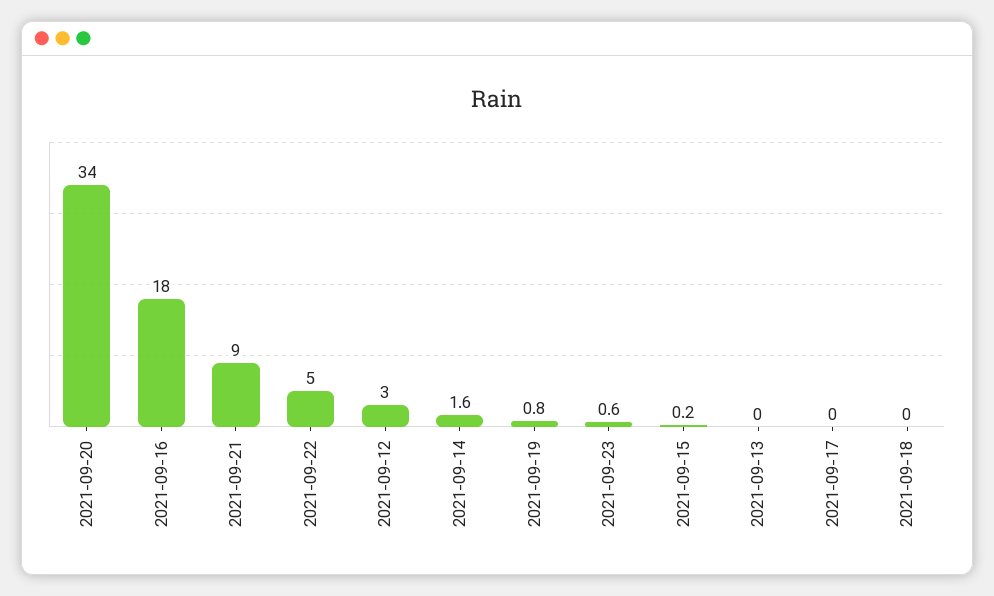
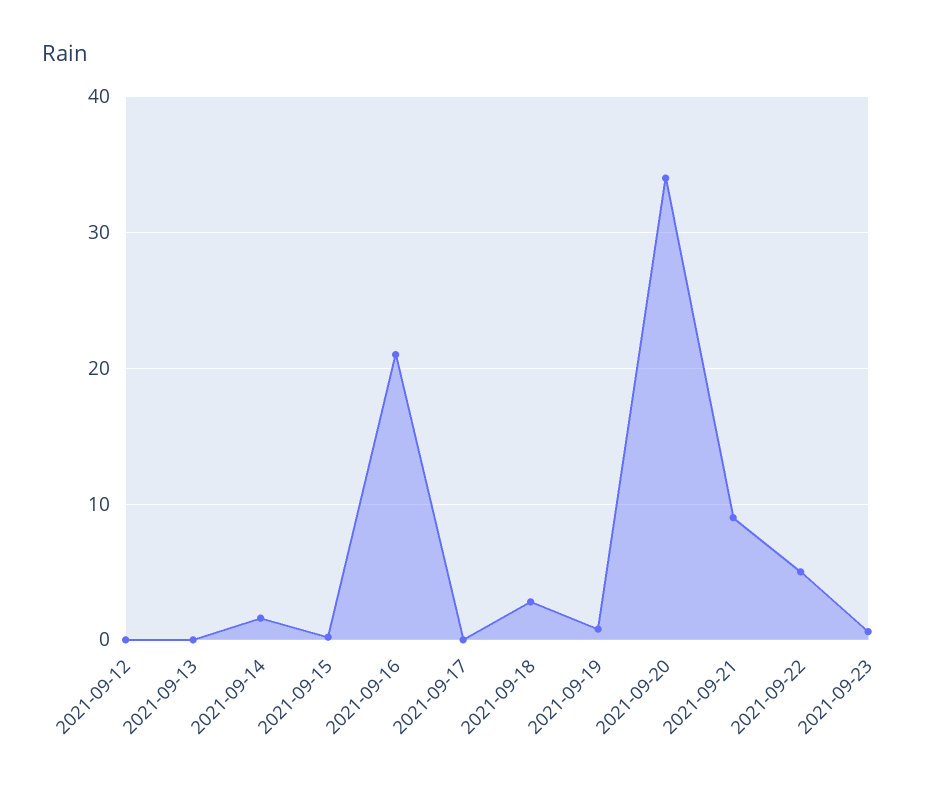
2021-09-16: 18 -> 21
2021-09-12: 3 -> 0
2021-09-18: 0 -> 3

